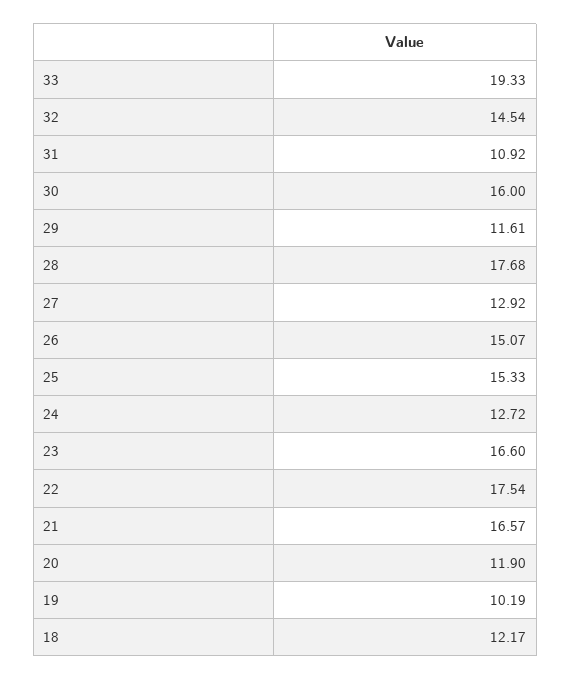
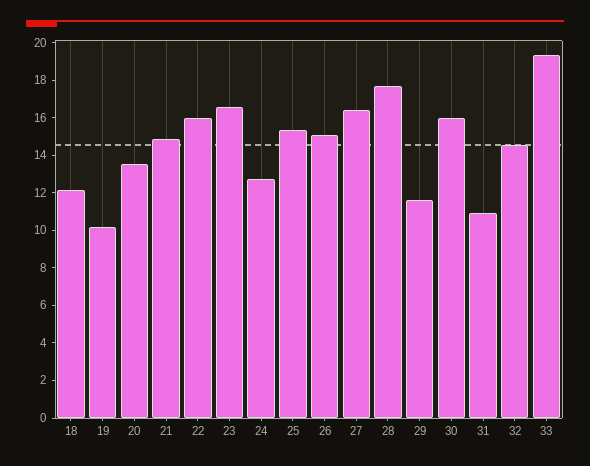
27: 12.92 -> 16.5
22: 17.54 -> 16
21: 16.57 -> 15
20: 11.9 -> 13.5

